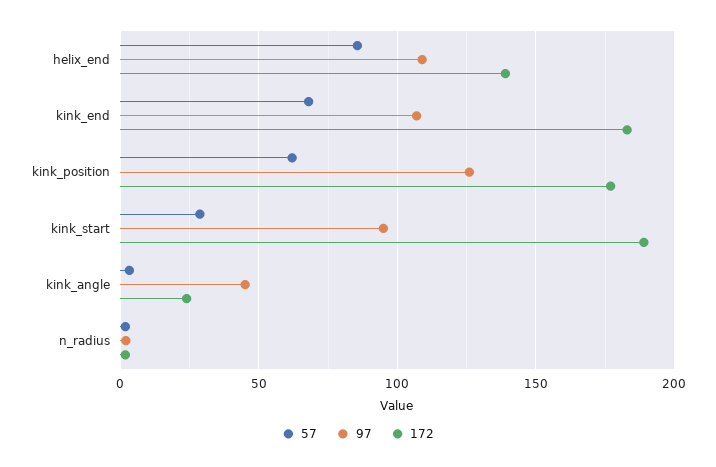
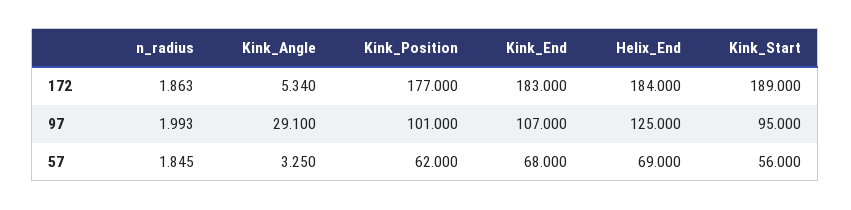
57, helix_end: 85 -> 69
97, helix_end: 110 -> 125
172, helix_end: 140 -> 184
97, kink_position: 125 -> 101
57, kink_start: 30 -> 56
97, kink_angle: 45 -> 29.1
172, kink_angle: 25 -> 5.34

